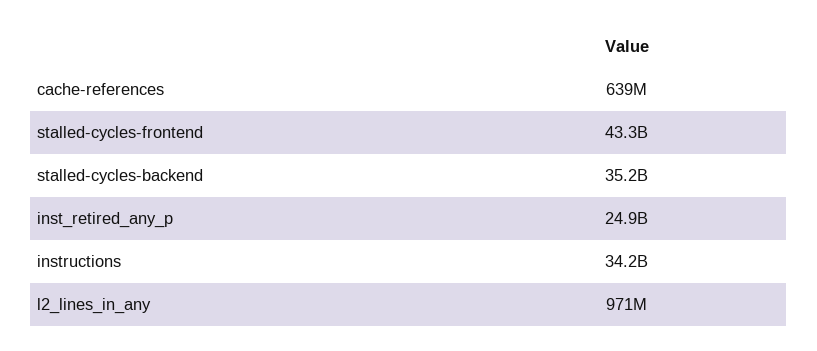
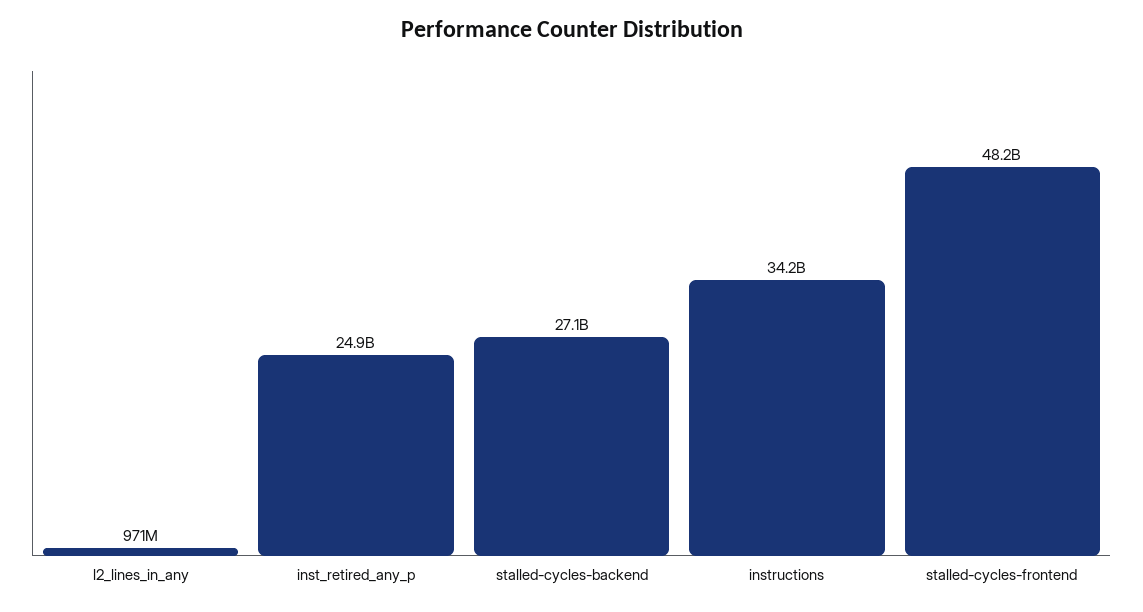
cache-references: 639000000 -> none
stalled-cycles-frontend: 43300000000 -> 48200000000
stalled-cycles-backend: 35200000000 -> 27100000000

